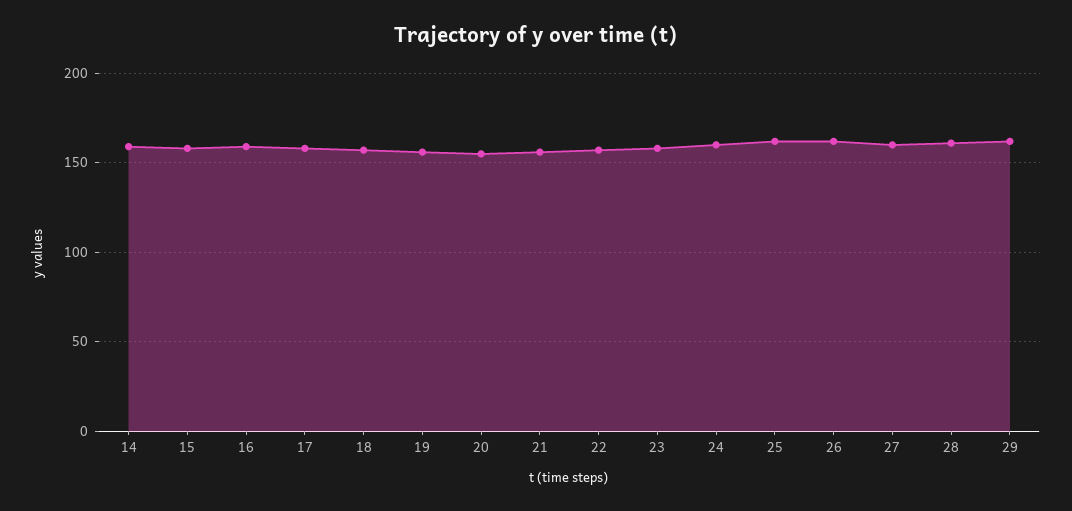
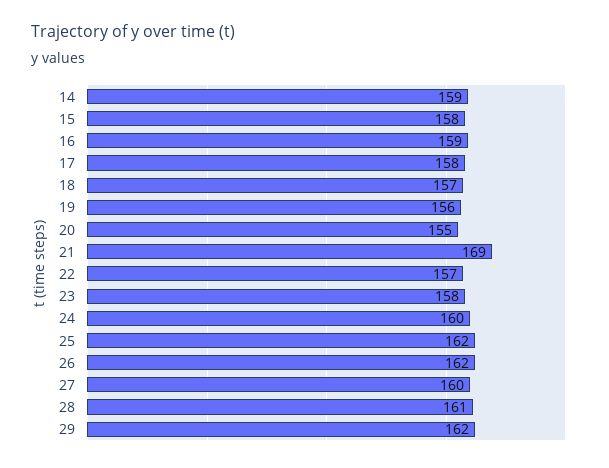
21: 155 -> 169

